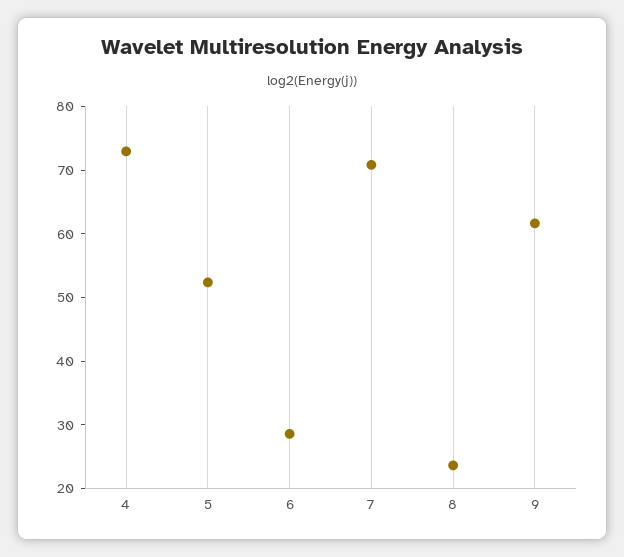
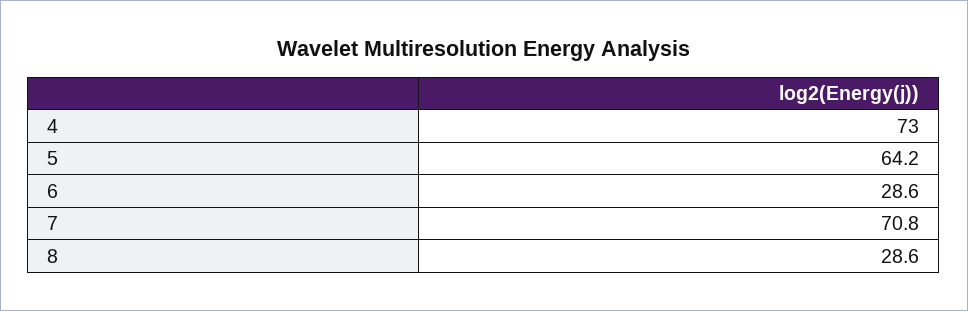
5: 52 -> 64.2
8: 24 -> 28.6
9: 62 -> none

